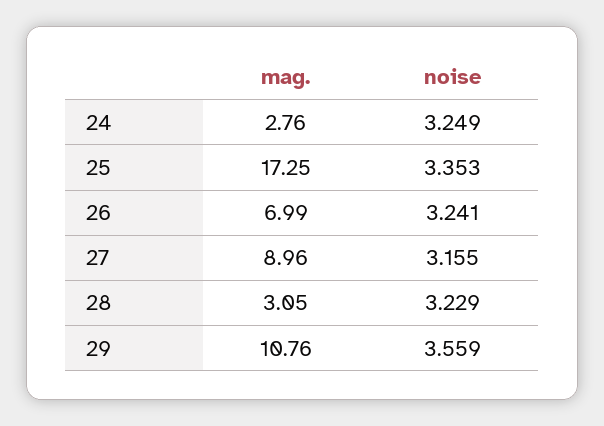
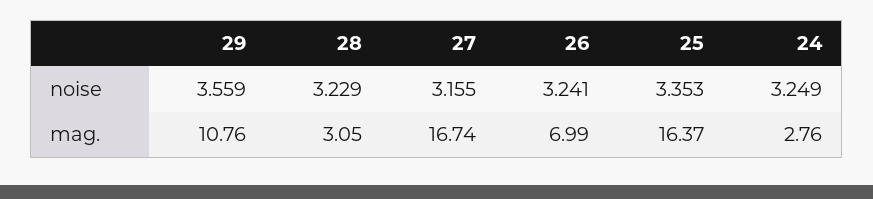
mag., 25: 17.25 -> 16.37
mag., 27: 8.96 -> 16.74

